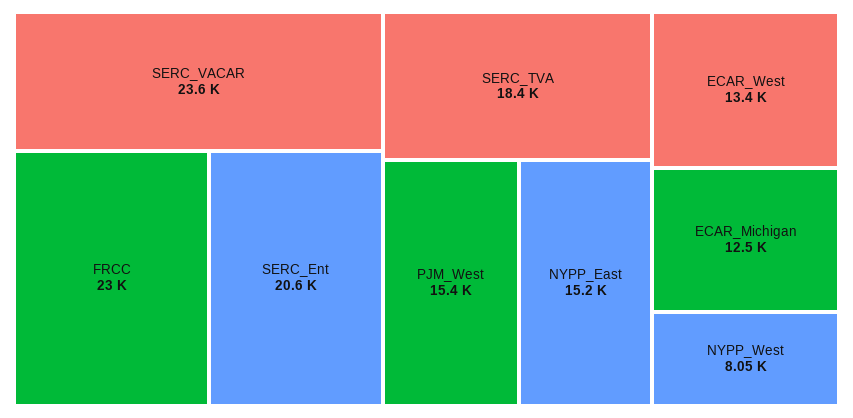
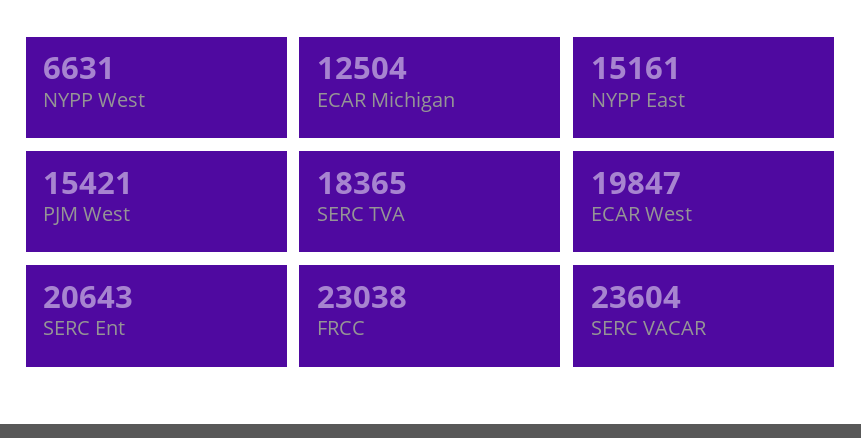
ECAR_West: 13400 -> 19847
NYPP_West: 8050 -> 6631

